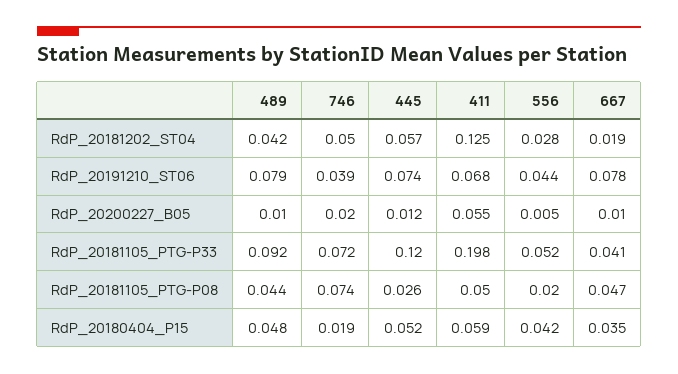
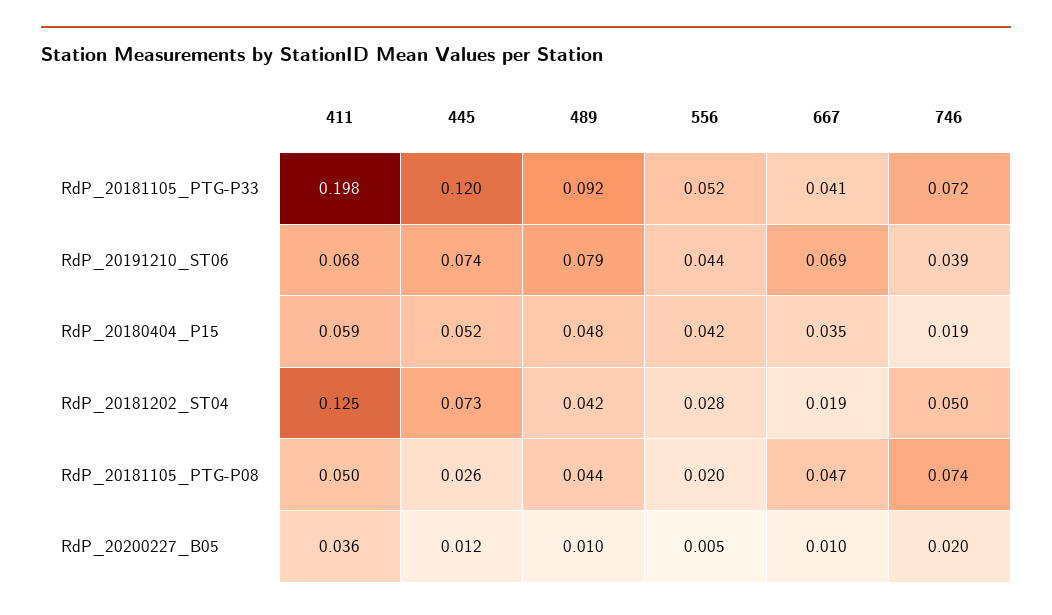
445, RdP_20181202_ST04: 0.057 -> 0.073
667, RdP_20191210_ST06: 0.078 -> 0.069
411, RdP_20200227_B05: 0.055 -> 0.036

